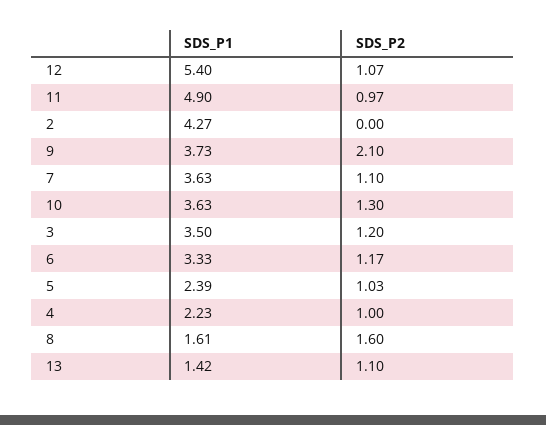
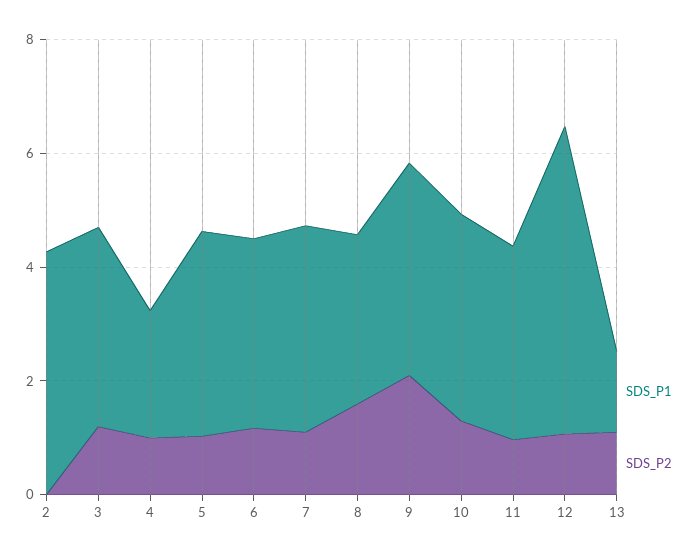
SDS_P1, 11: 4.9 -> 3.5
SDS_P1, 5: 2.39 -> 3.5
SDS_P1, 8: 1.61 -> 3

